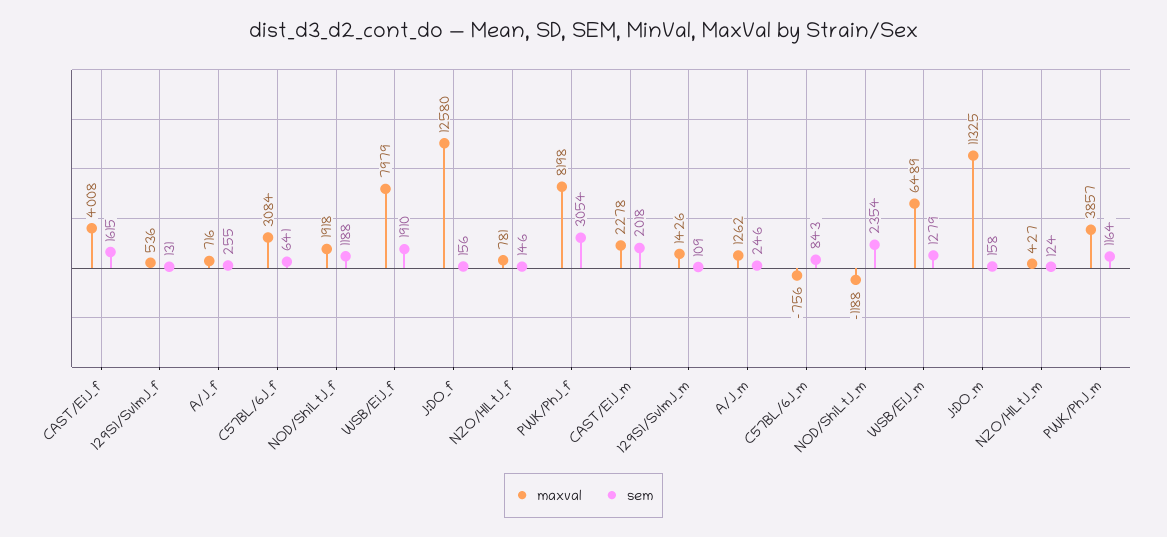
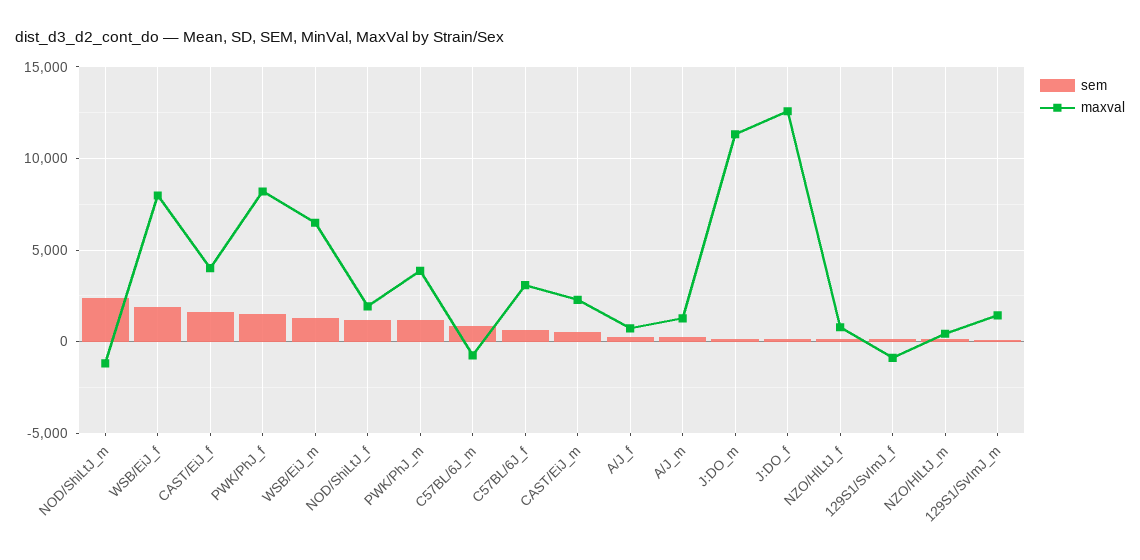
maxval, 129S1/SvImJ_f: 536 -> -1000
sem, PWK/PhJ_f: 3054 -> 1500
sem, CAST/EiJ_m: 2018 -> 500

